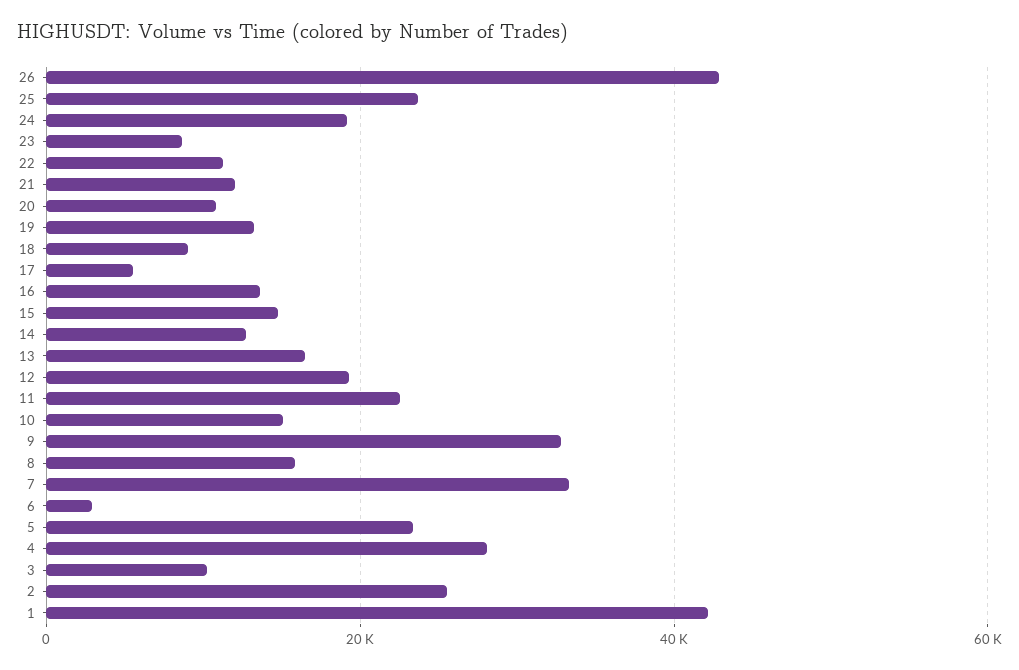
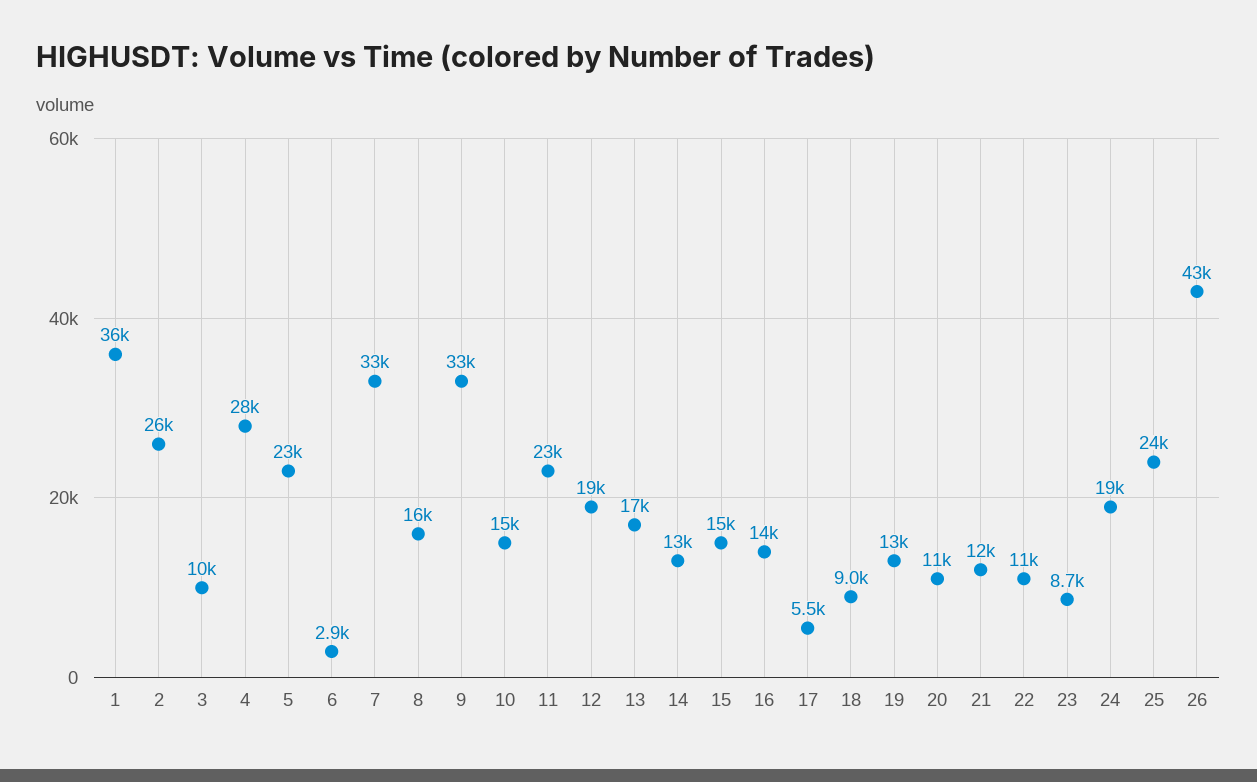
1: 42000 -> 36000

